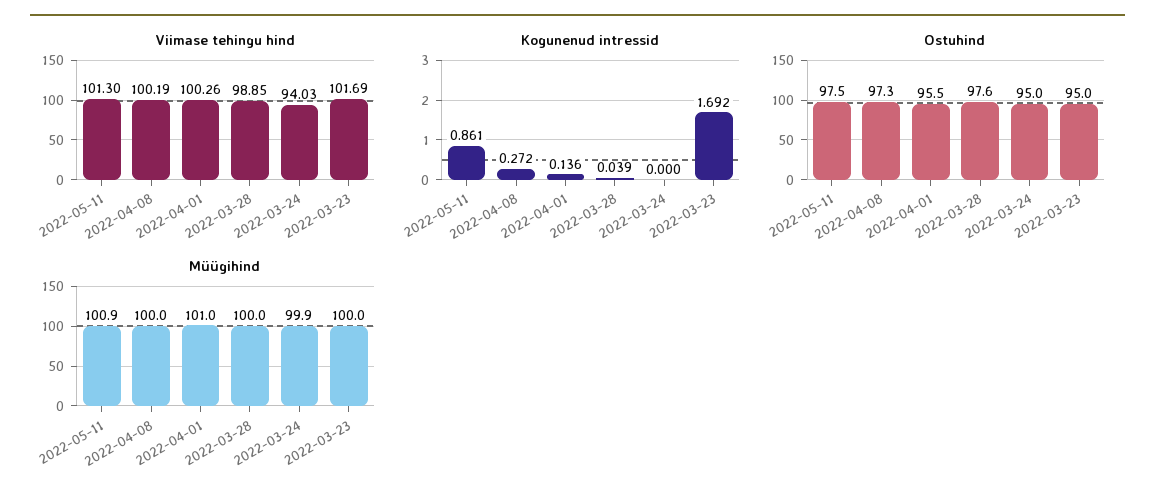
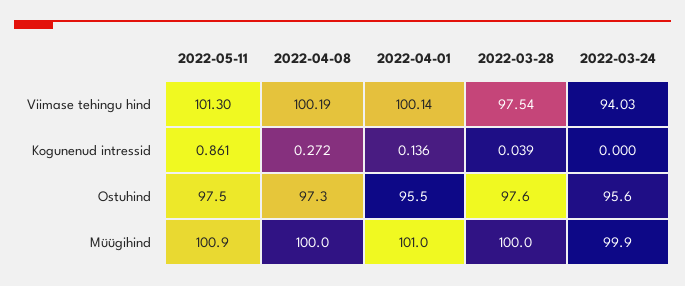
Viimase tehingu hind, 2022-04-01: 100.26 -> 100.14
Viimase tehingu hind, 2022-03-28: 98.85 -> 97.54
Viimase tehingu hind, 2022-03-23: 101.69 -> none
Kogunenud intressid, 2022-03-23: 1.692 -> none
Ostuhind, 2022-03-24: 95 -> 95.6
Ostuhind, 2022-03-23: 95 -> none
Müügihind, 2022-03-23: 100 -> none

